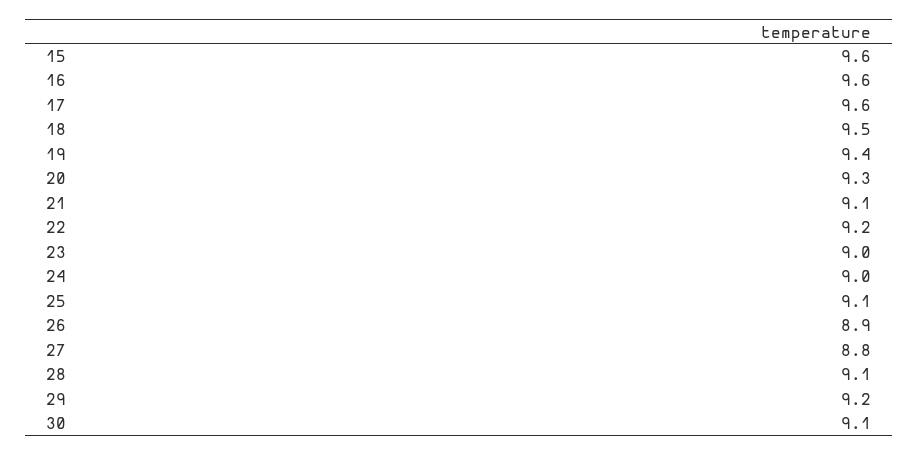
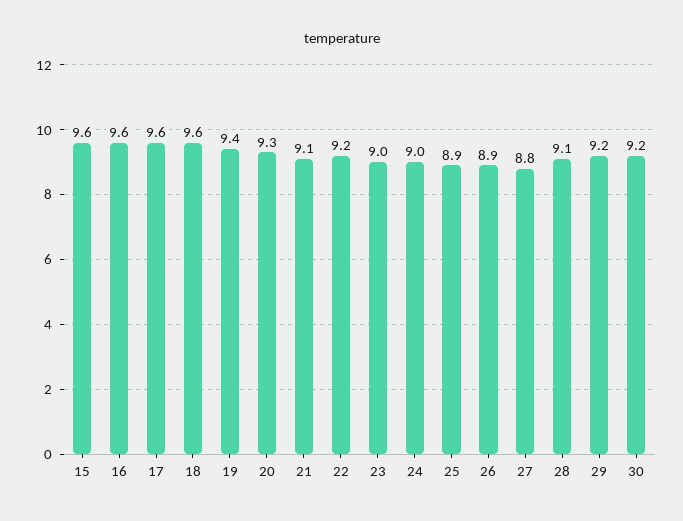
18: 9.5 -> 9.6
25: 9.1 -> 8.9
30: 9.1 -> 9.2

